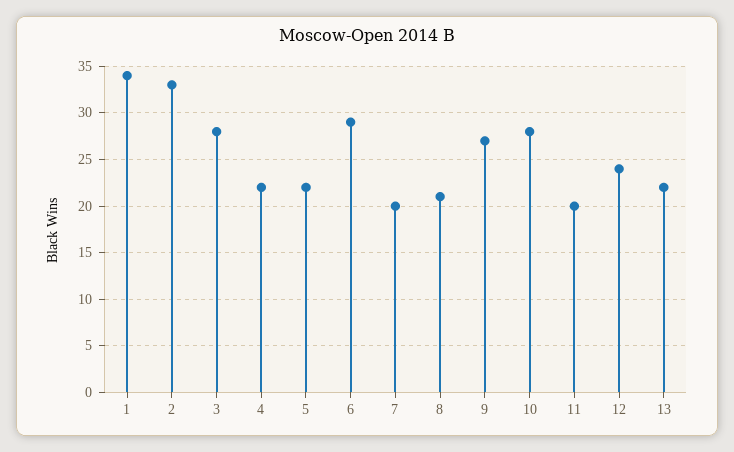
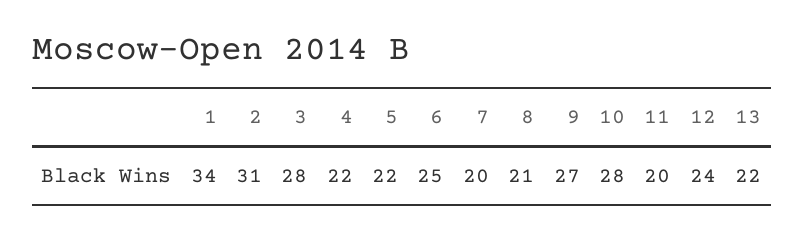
2: 33 -> 31
6: 29 -> 25

